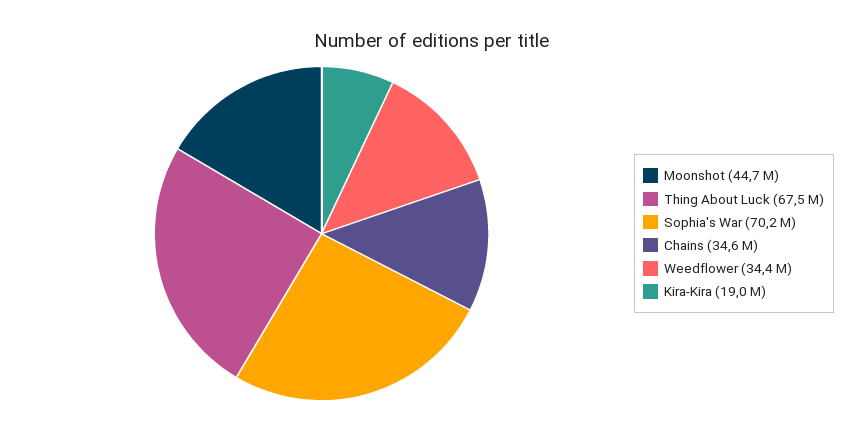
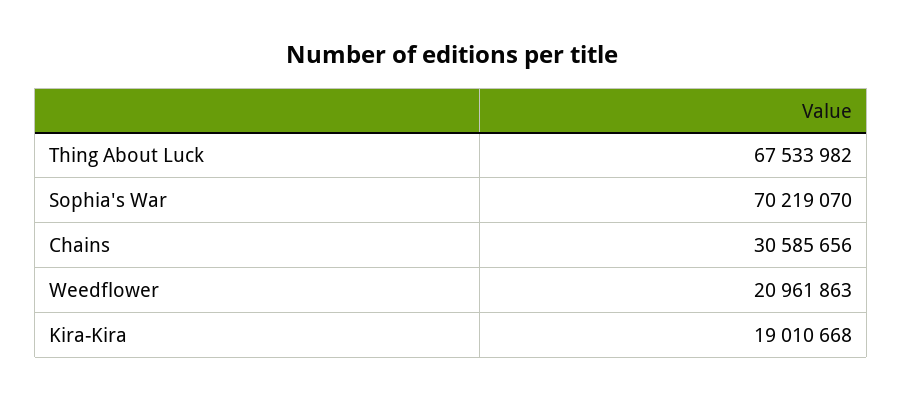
Moonshot: 44700000 -> none
Chains: 34600000 -> 30585656
Weedflower: 34400000 -> 20961863

